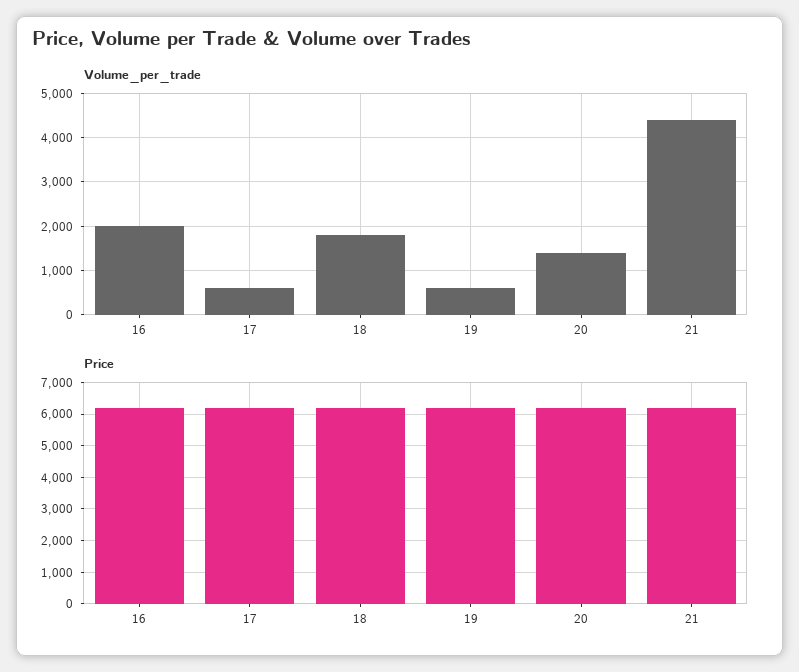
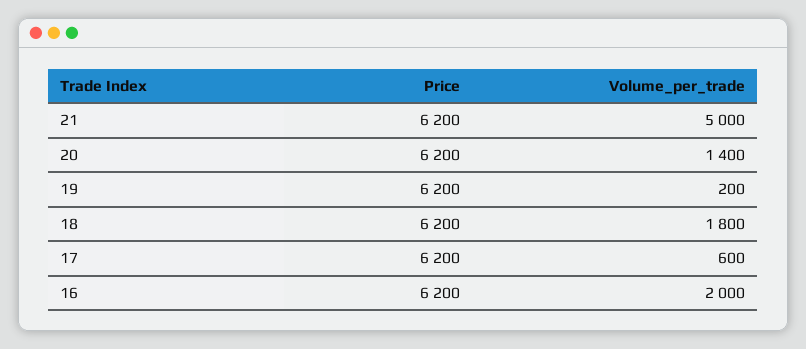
Volume_per_trade, 19: 600 -> 200
Volume_per_trade, 21: 4400 -> 5000

